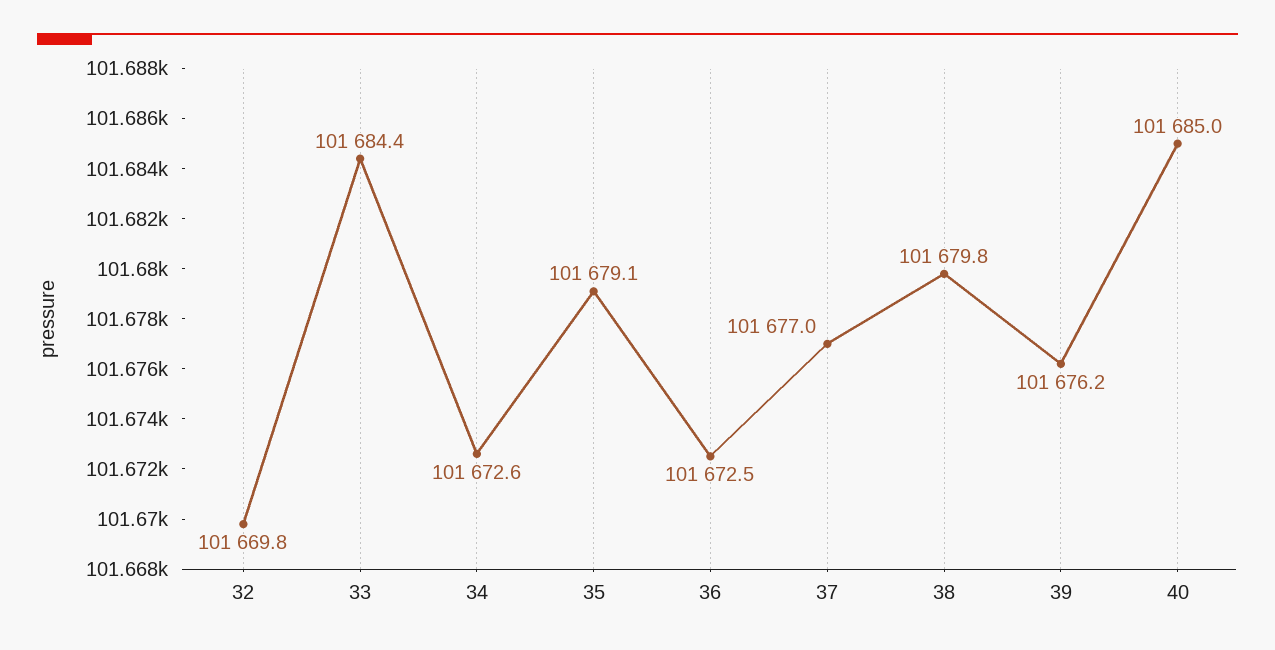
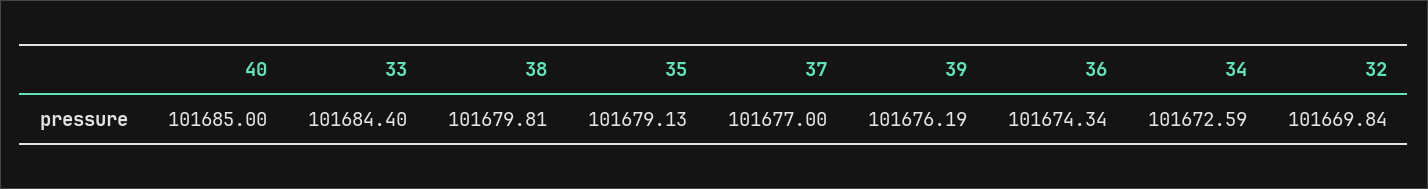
36: 101672.5 -> 101674.34

